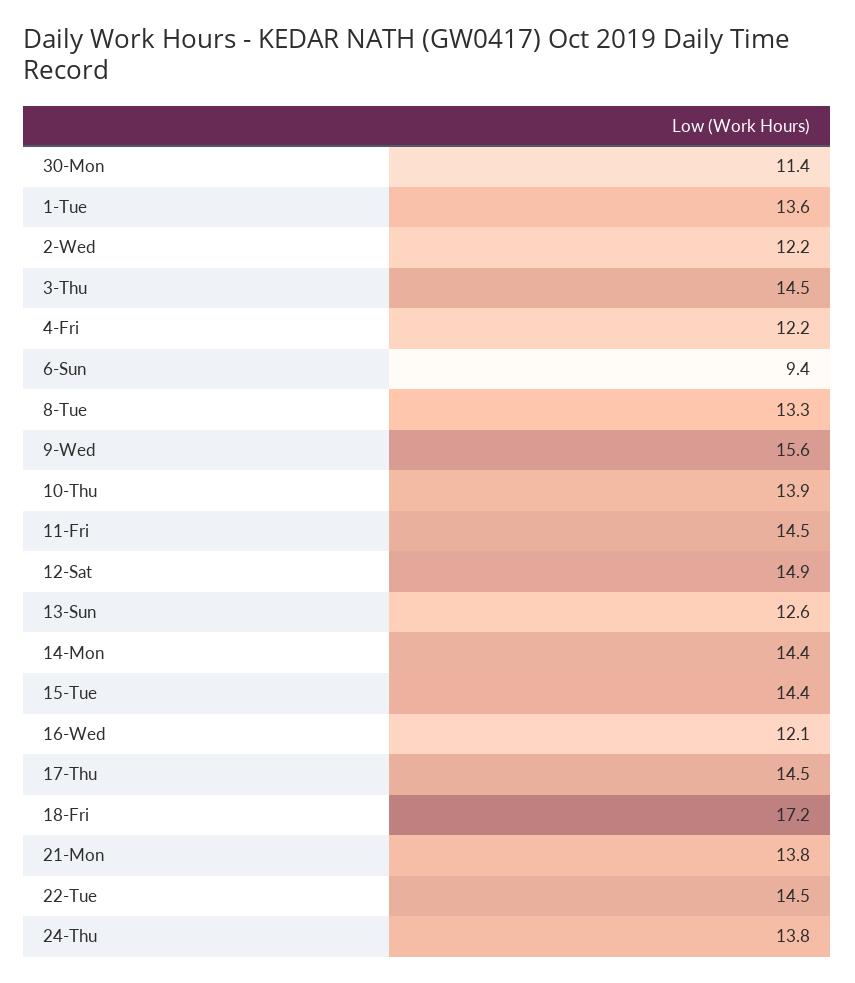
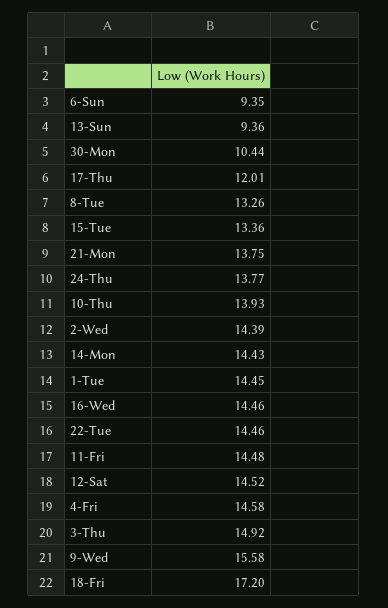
30-Mon: 11.4 -> 10.44
1-Tue: 13.6 -> 14.45
2-Wed: 12.2 -> 14.39
3-Thu: 14.5 -> 14.92
4-Fri: 12.2 -> 14.58
12-Sat: 14.9 -> 14.52
13-Sun: 12.6 -> 9.36
15-Tue: 14.4 -> 13.36
16-Wed: 12.1 -> 14.46
17-Thu: 14.5 -> 12.01

